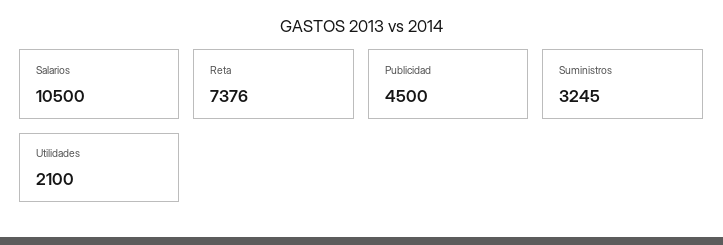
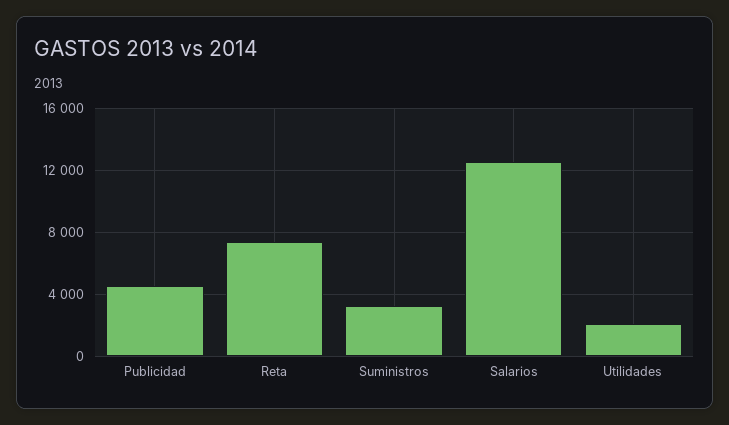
Salarios: 10500 -> 12500

